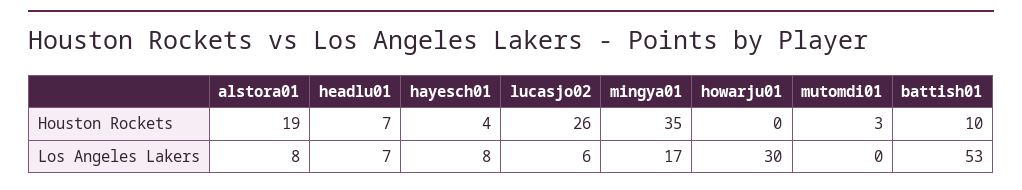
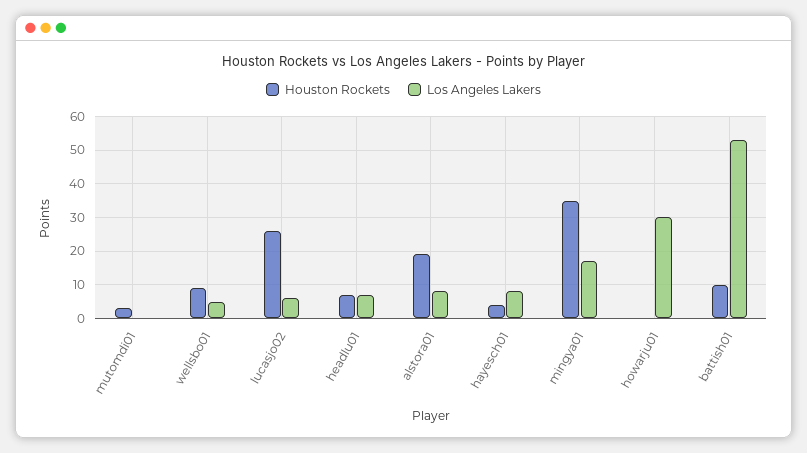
Houston Rockets, wellsbo01: none -> 10
Los Angeles Lakers, wellsbo01: none -> 5

